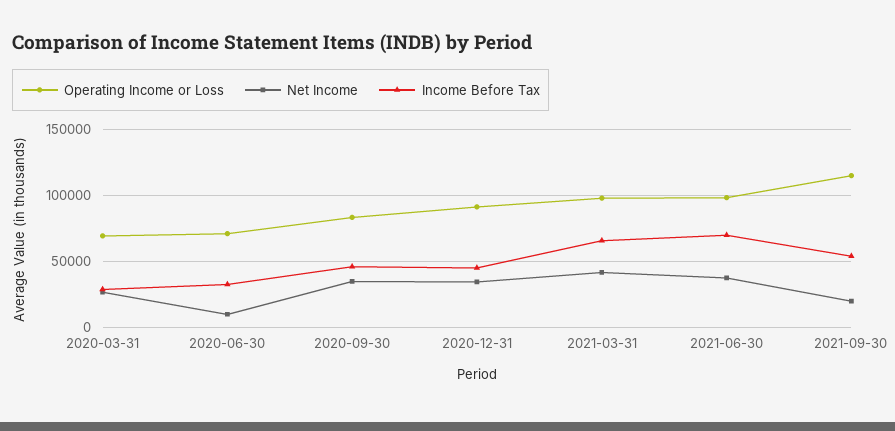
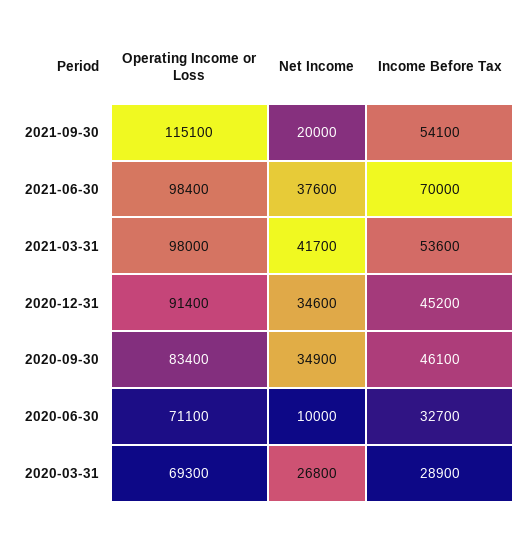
Income Before Tax, 2021-03-31: 65000 -> 53600

